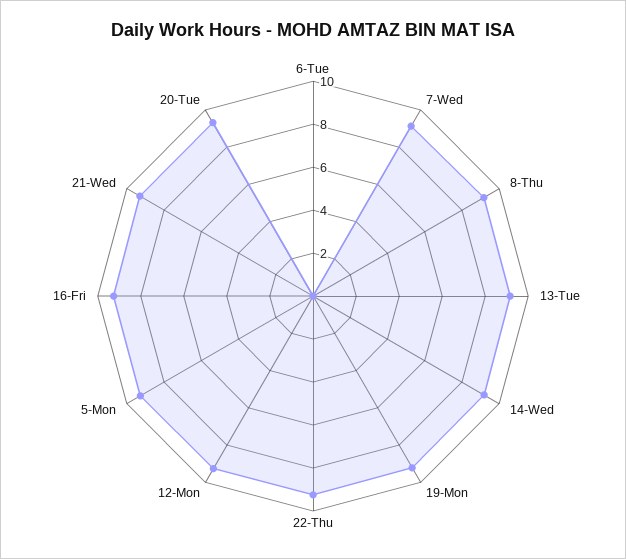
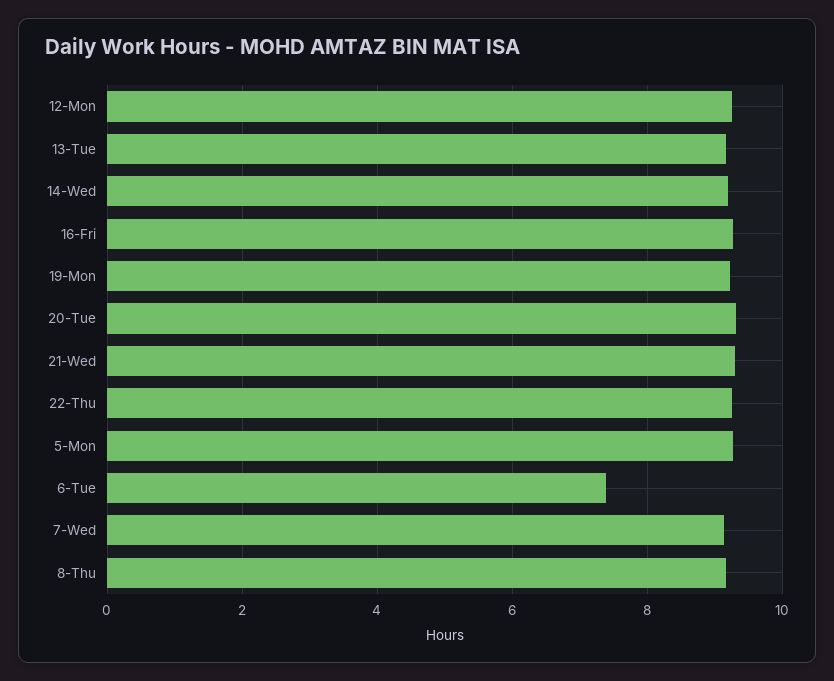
6-Tue: 0 -> 7.4

